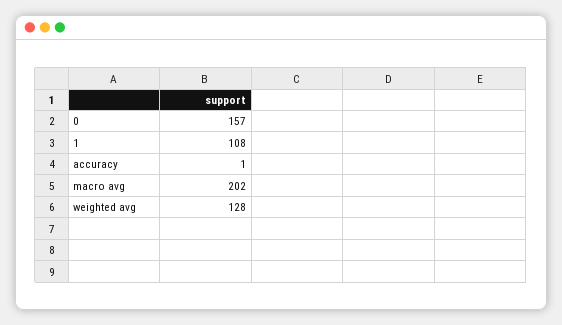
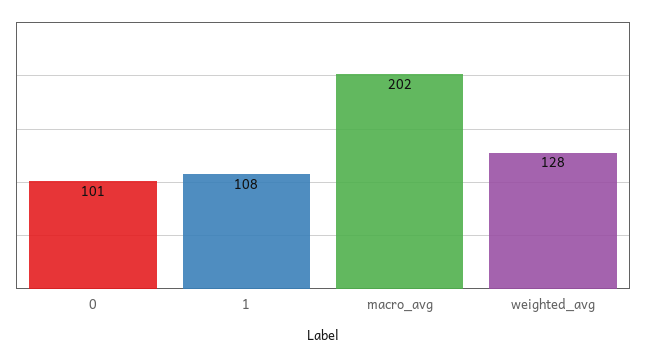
0: 157 -> 101
accuracy: 1 -> none

